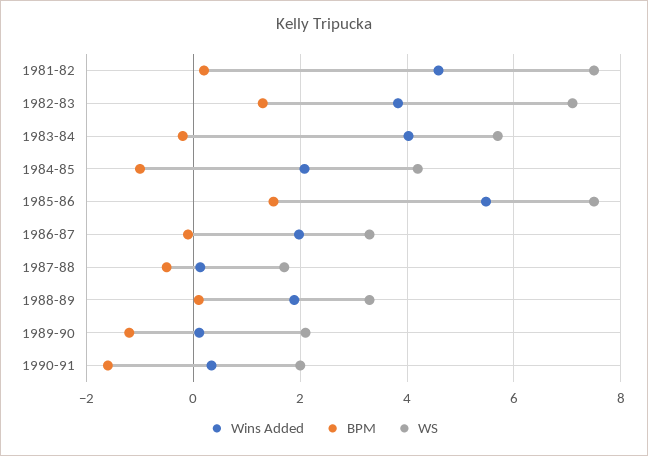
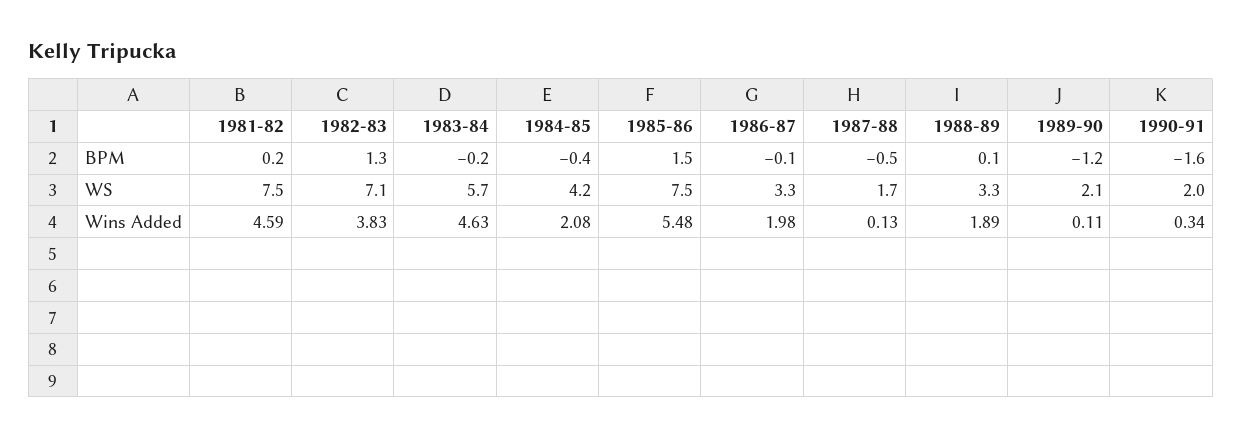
Wins Added, 1983-84: 4 -> 4.63
BPM, 1984-85: -1 -> -0.4

